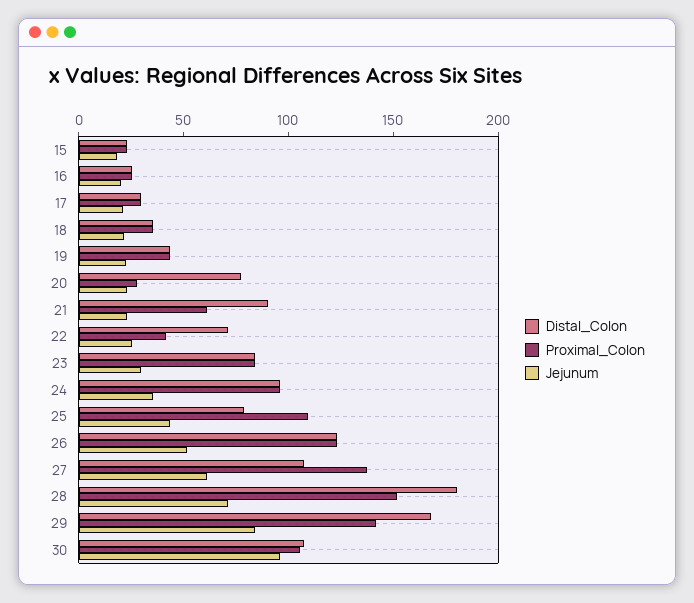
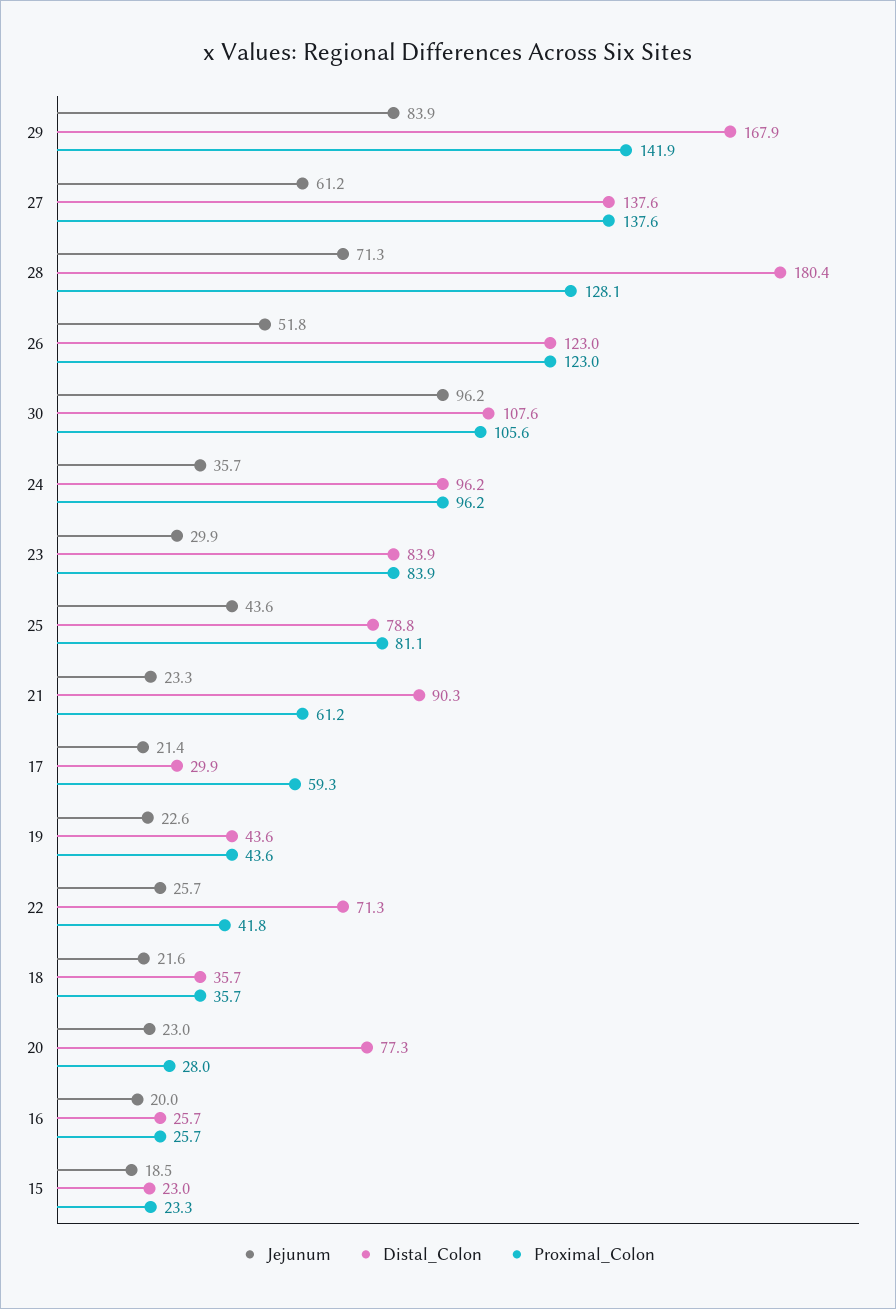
Proximal_Colon, 17: 30 -> 59.3
Proximal_Colon, 25: 110 -> 81.1
Distal_Colon, 27: 110 -> 137.6
Proximal_Colon, 28: 150 -> 128.1

